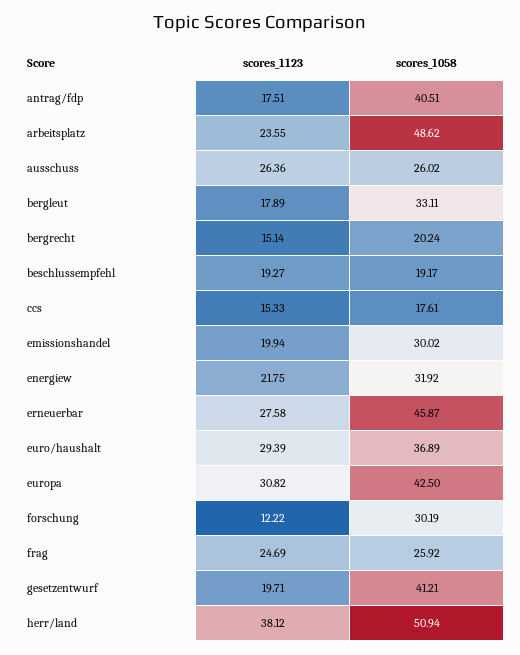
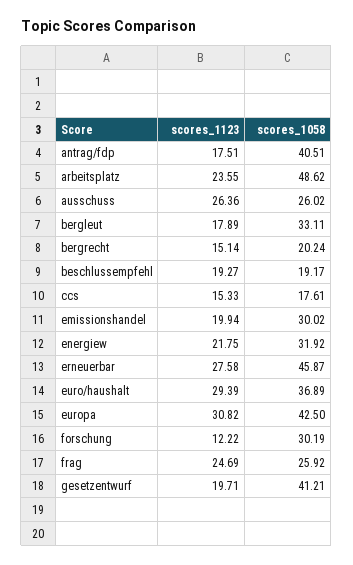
scores_1123, herr/land: 38.12 -> none
scores_1058, herr/land: 50.94 -> none

